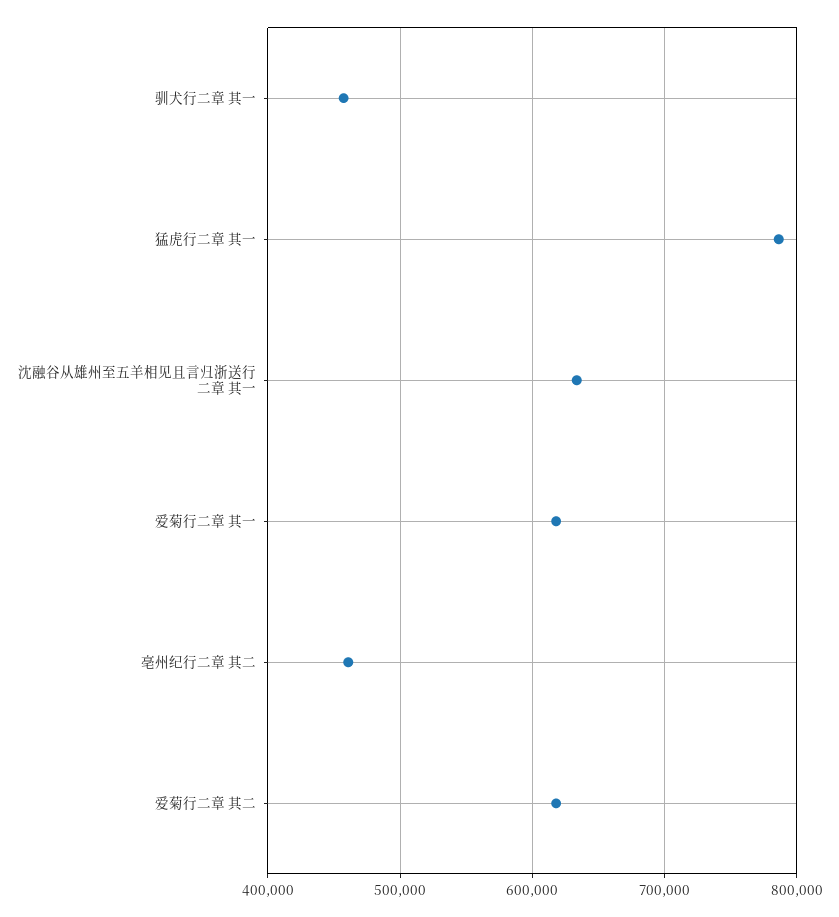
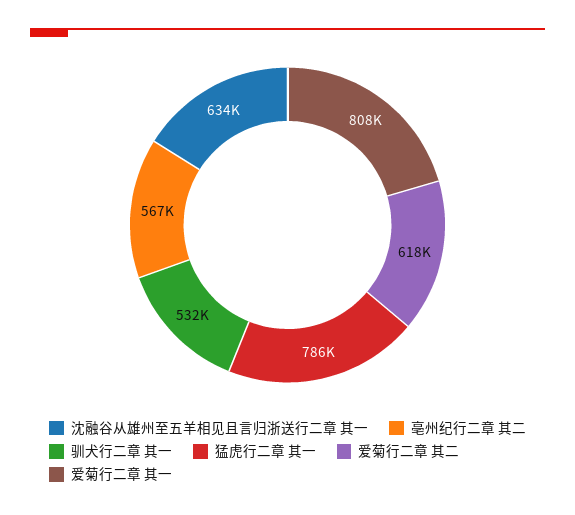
驯犬行二章 其一: 460000 -> 532000
爱菊行二章 其一: 620000 -> 808000
亳州纪行二章 其二: 460000 -> 567000

